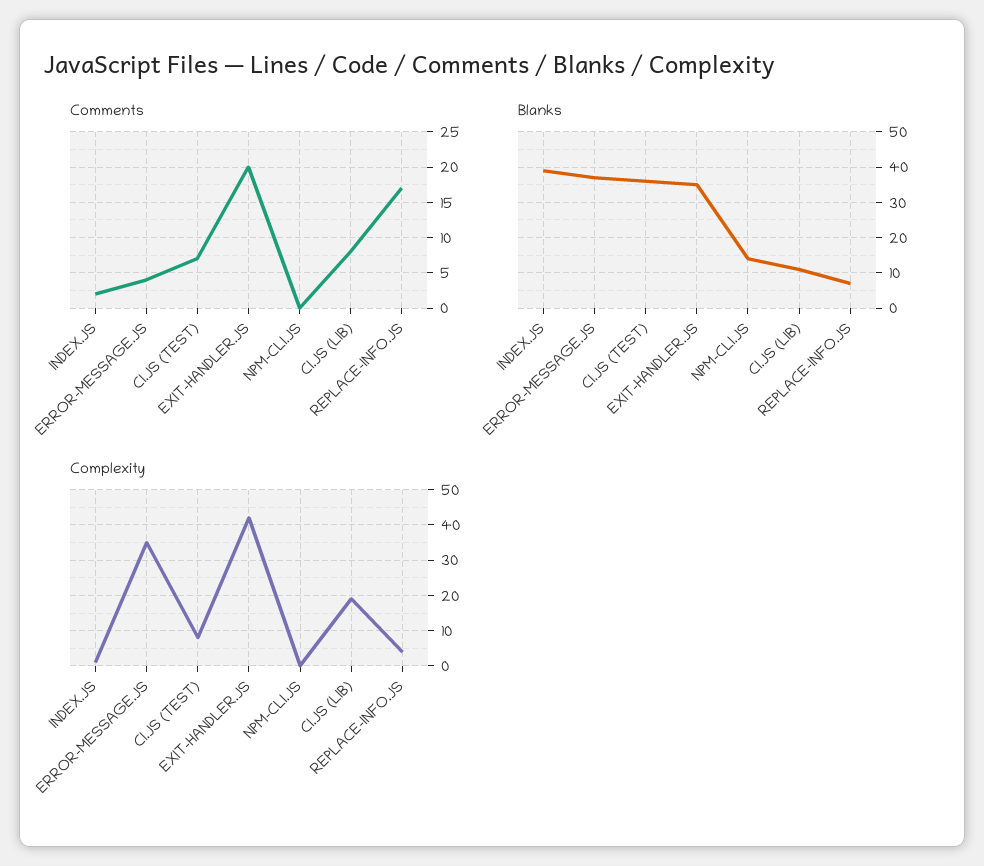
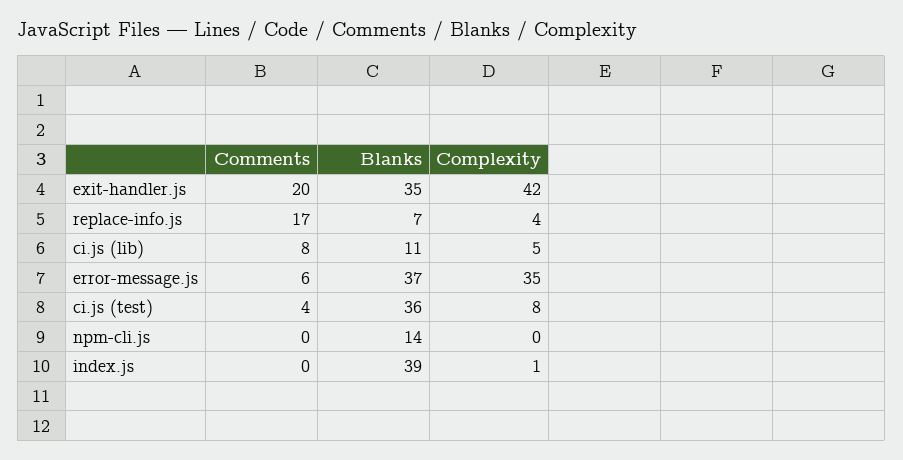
Comments, INDEX.JS: 2 -> 0
Comments, ERROR-MESSAGE.JS: 4 -> 6
Comments, CI.JS (TEST): 7 -> 4
Complexity, CI.JS (LIB): 20 -> 5

